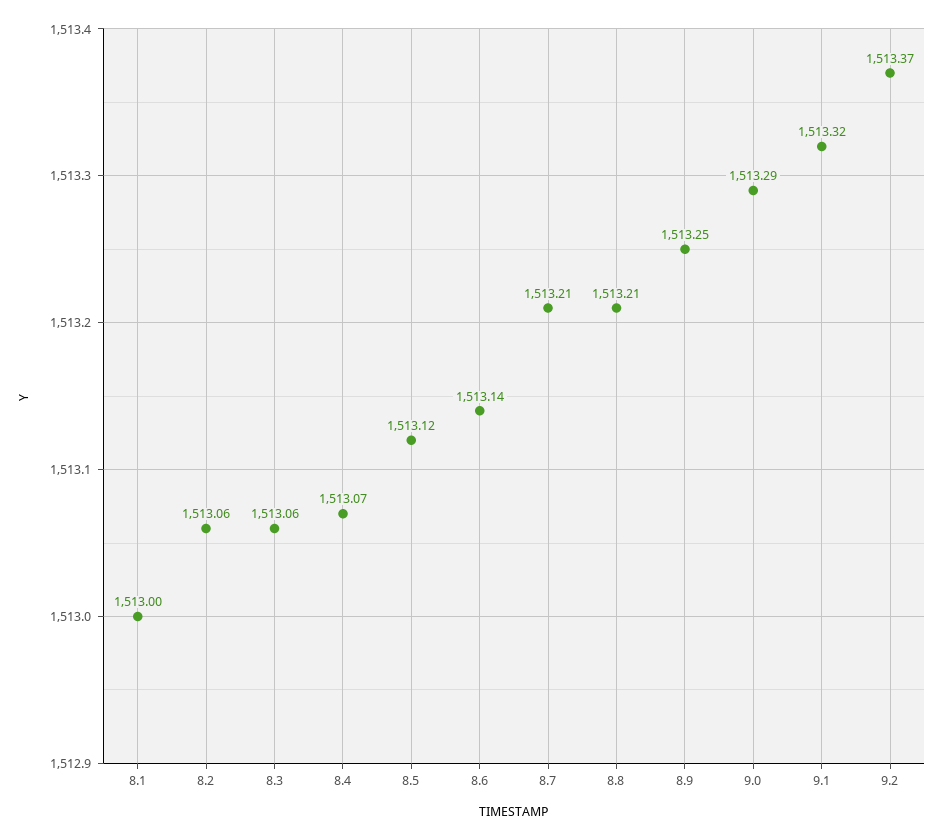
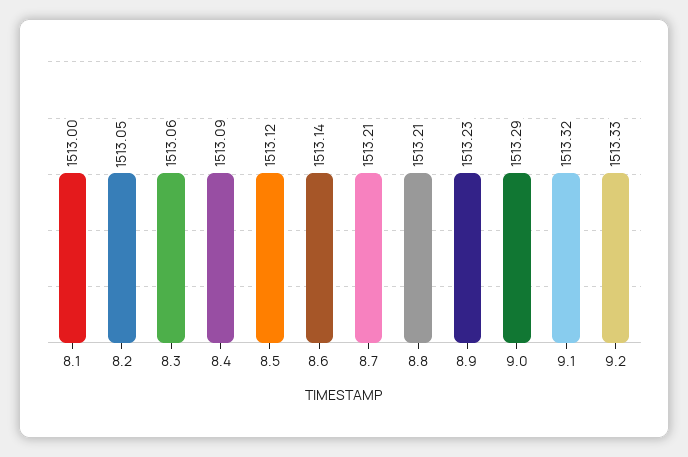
8.2: 1513.06 -> 1513.05
8.4: 1513.07 -> 1513.09
8.9: 1513.25 -> 1513.23
9.2: 1513.37 -> 1513.33

